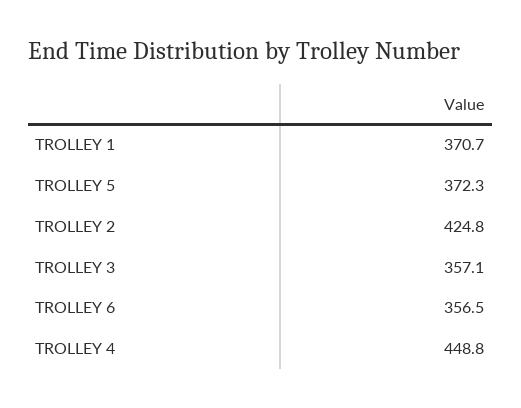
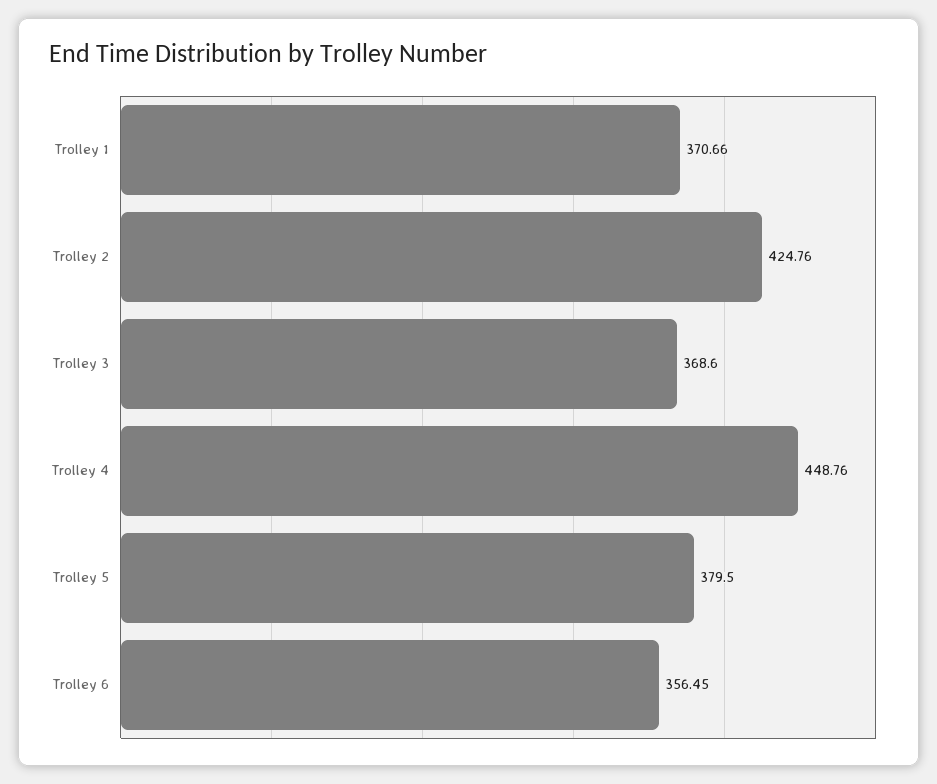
TROLLEY 5: 372.3 -> 379.5
TROLLEY 3: 357.1 -> 368.6

